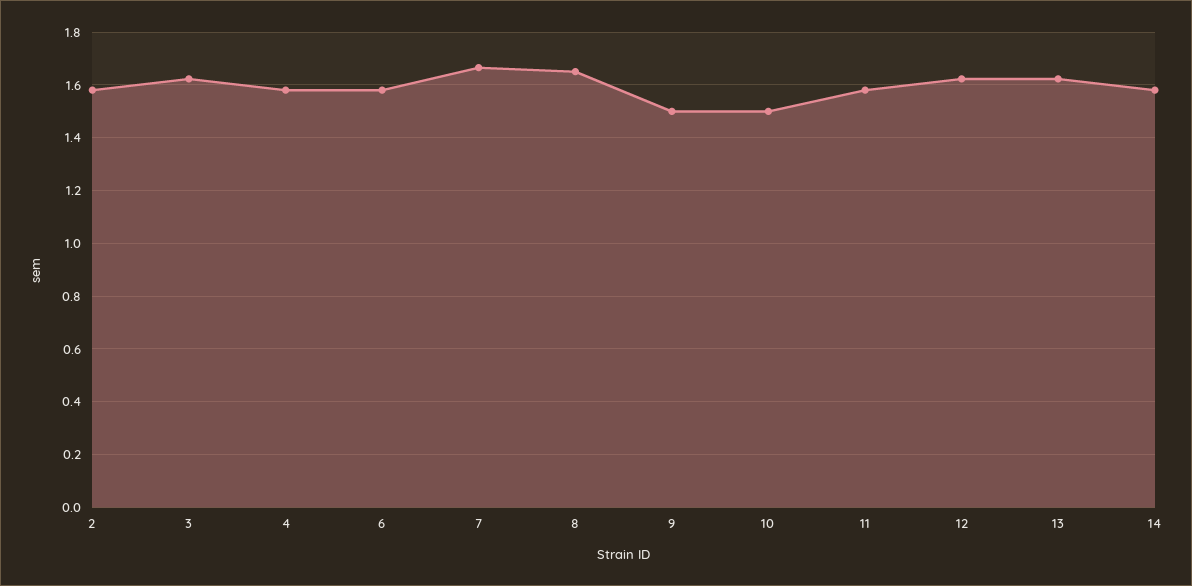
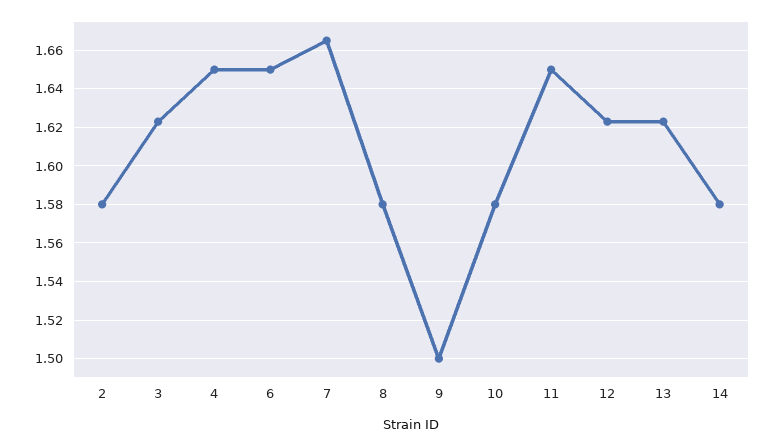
4: 1.575 -> 1.65
6: 1.575 -> 1.65
8: 1.65 -> 1.58
10: 1.5 -> 1.58
11: 1.575 -> 1.65

